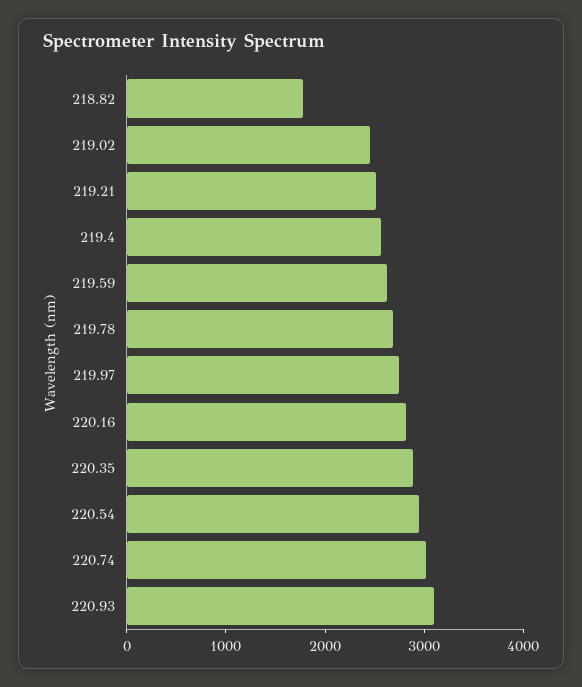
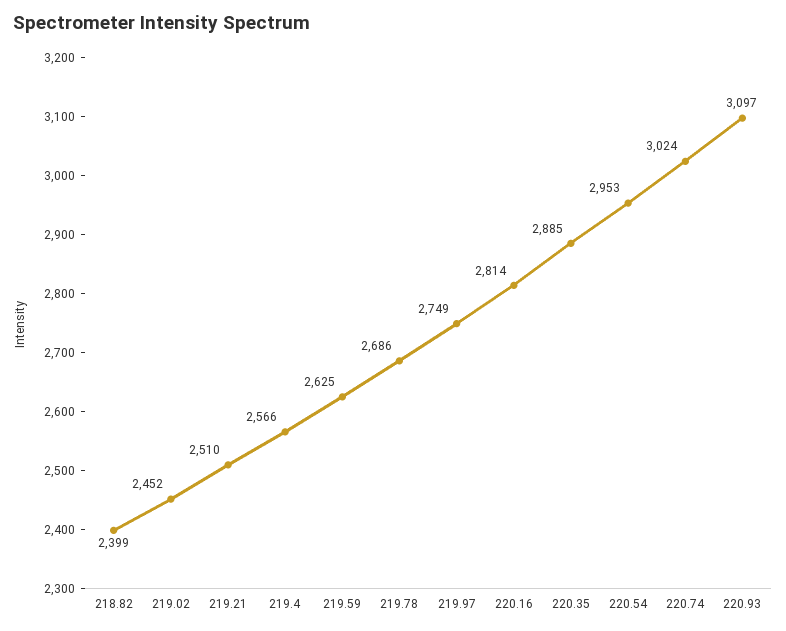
218.82: 1800 -> 2399

